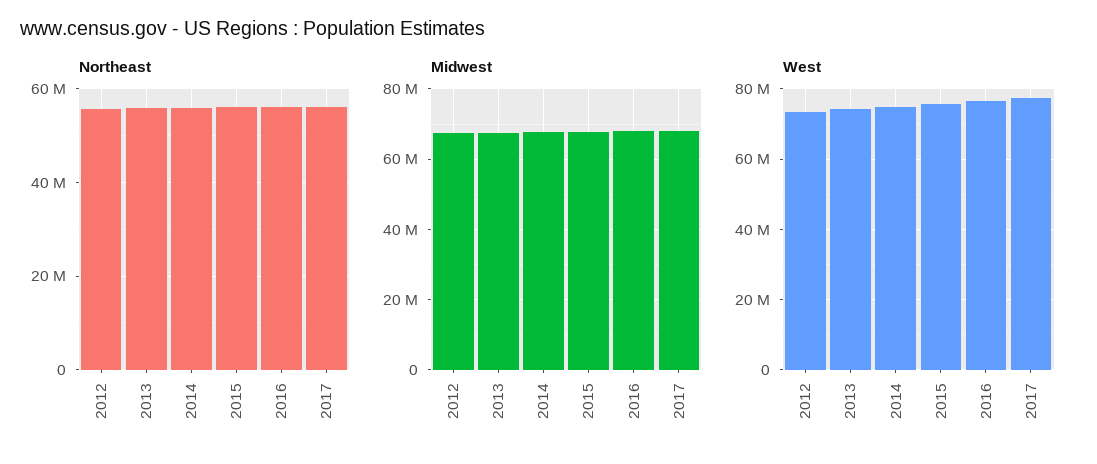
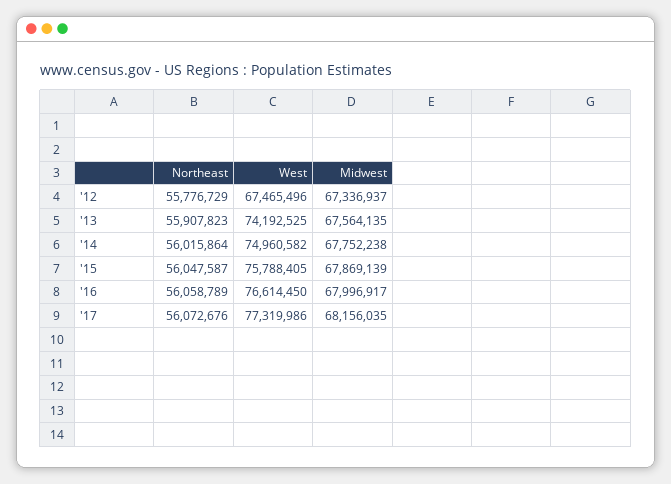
West, 2012: 74000000 -> 67465496

